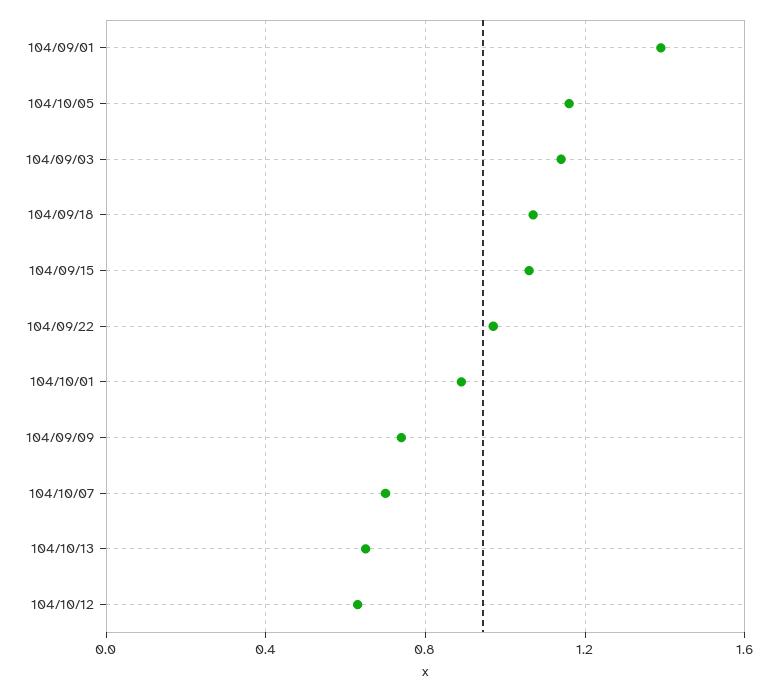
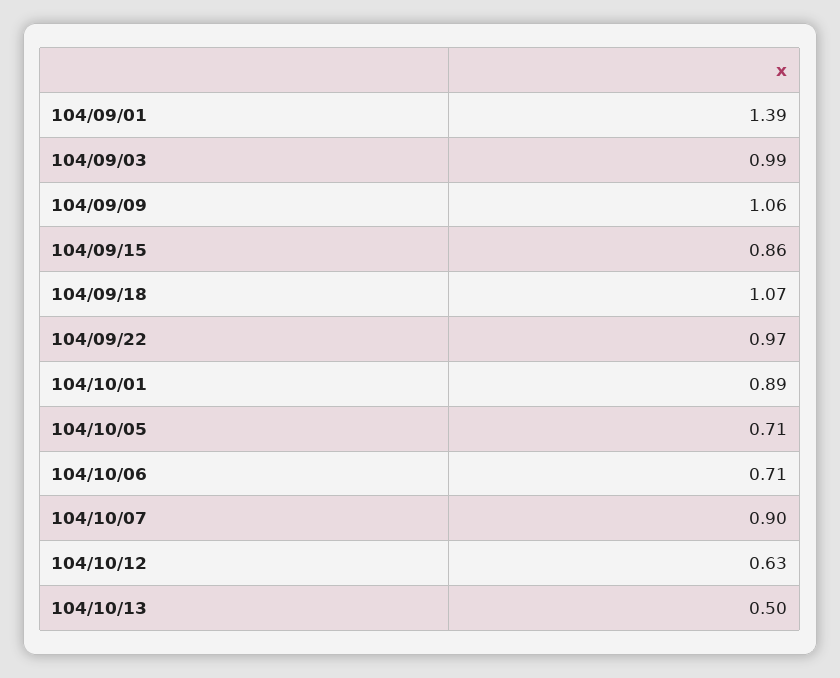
104/10/05: 1.15 -> 0.71
104/09/03: 1.15 -> 0.99
104/09/15: 1.05 -> 0.86
104/09/09: 0.75 -> 1.06
104/10/07: 0.7 -> 0.9
104/10/13: 0.65 -> 0.5
104/10/06: none -> 0.71

